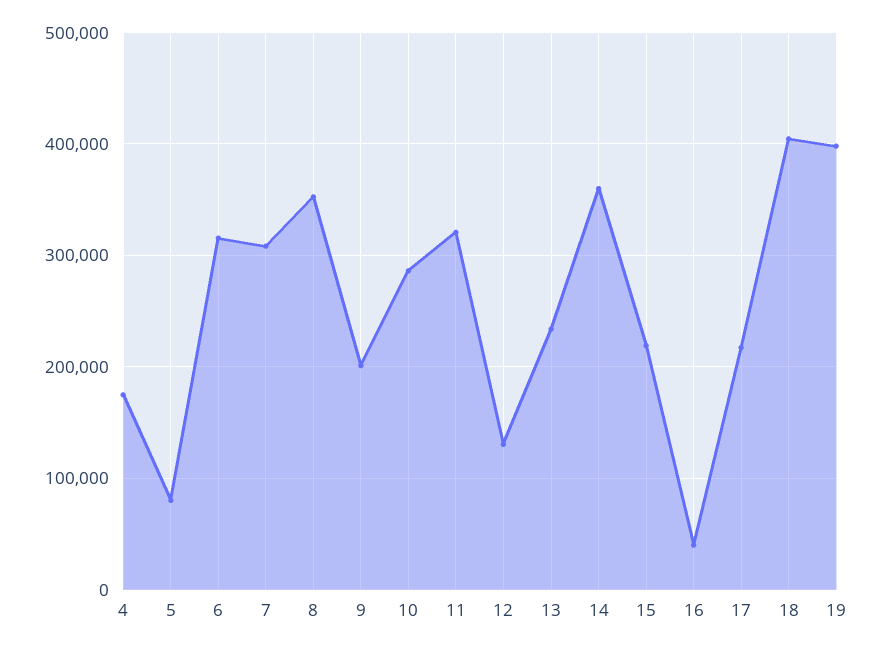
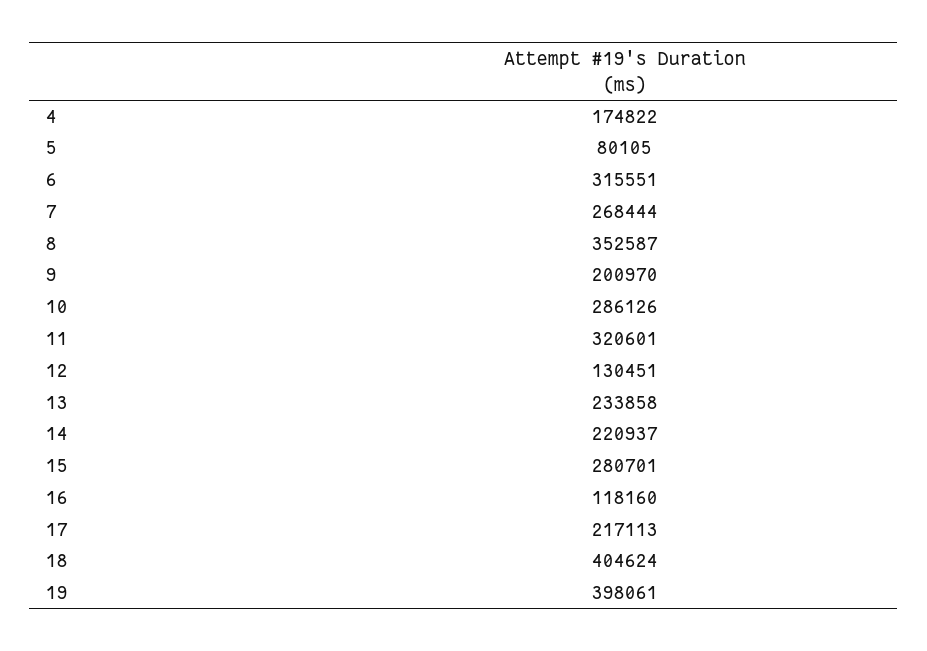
7: 310000 -> 268444
14: 360000 -> 220937
15: 220000 -> 280701
16: 40000 -> 118160

